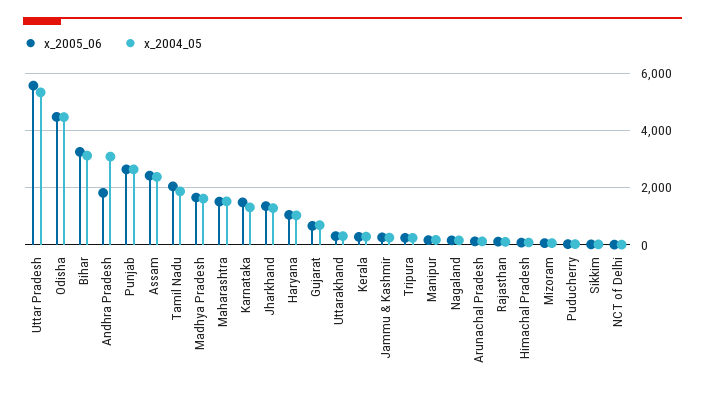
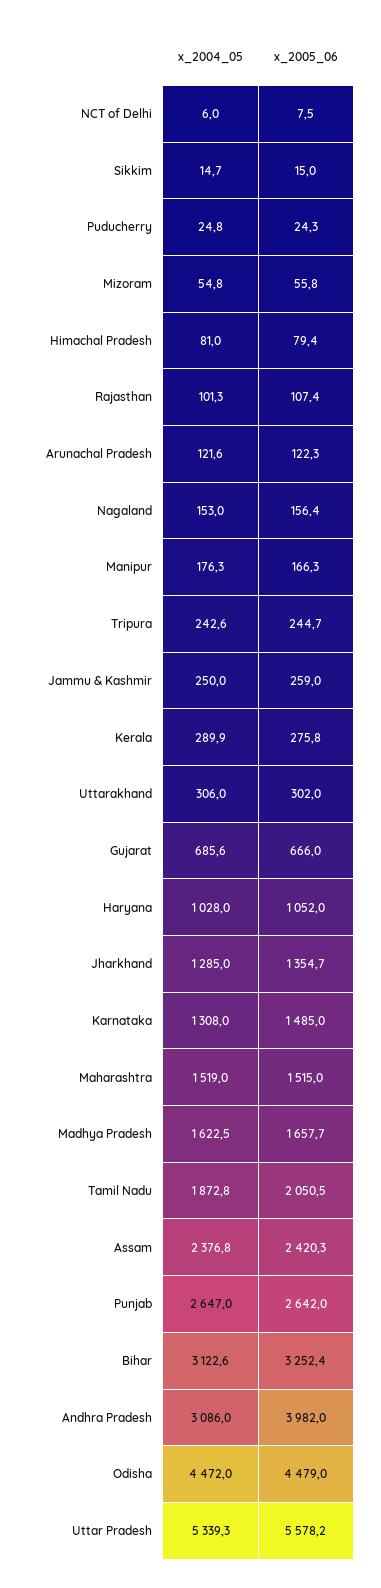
x_2005_06, Andhra Pradesh: 1750 -> 3982

